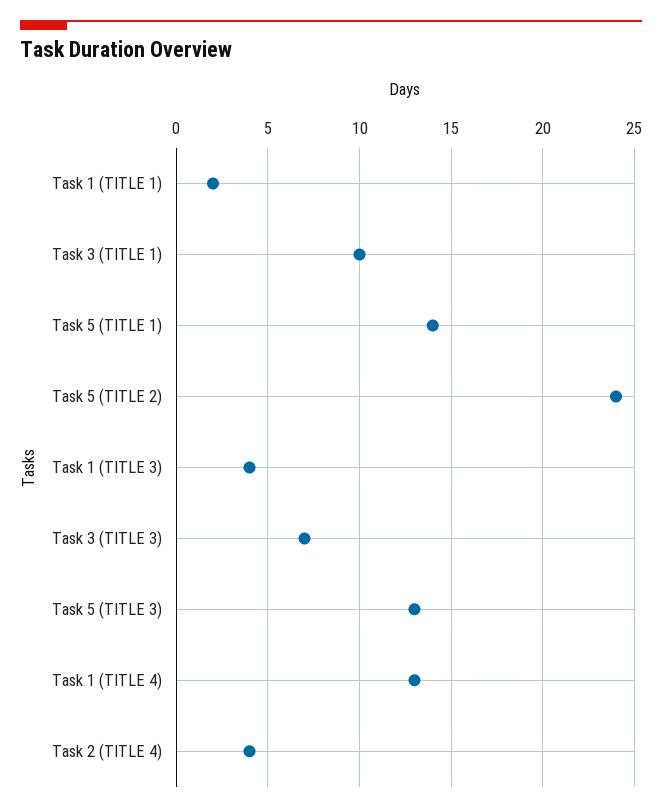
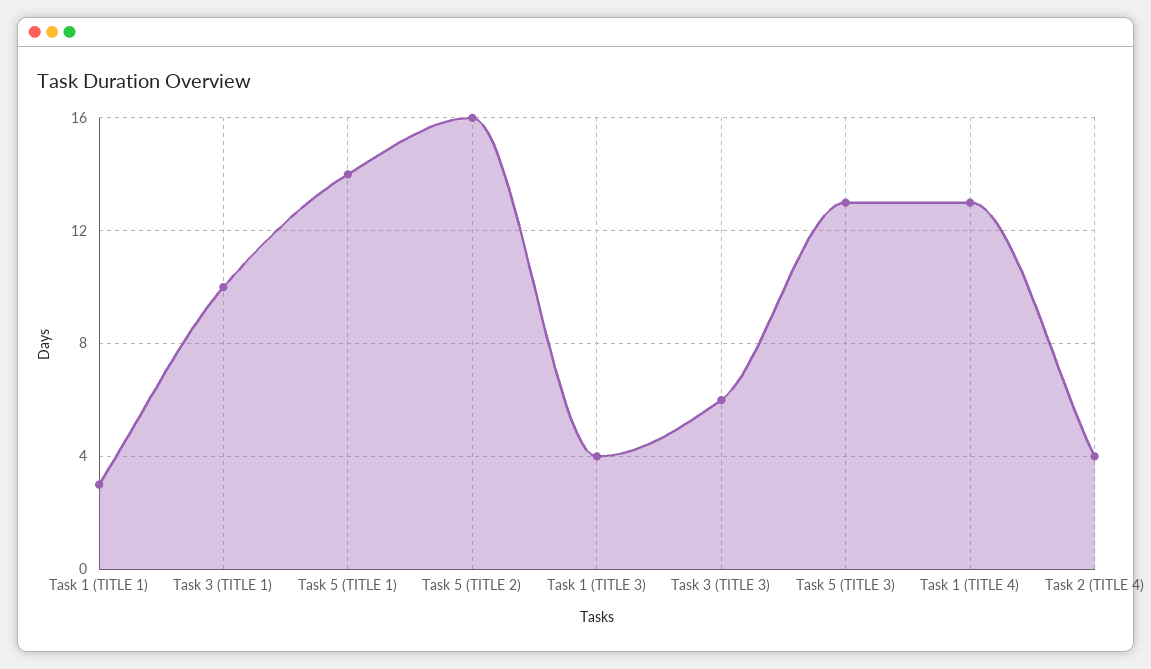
Task 1 (TITLE 1): 2 -> 3
Task 5 (TITLE 2): 24 -> 16
Task 3 (TITLE 3): 7 -> 6

